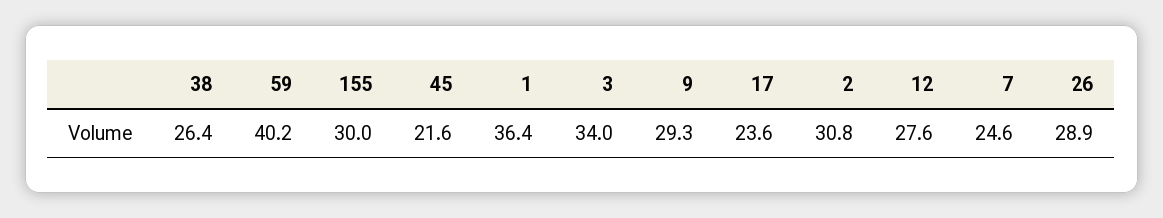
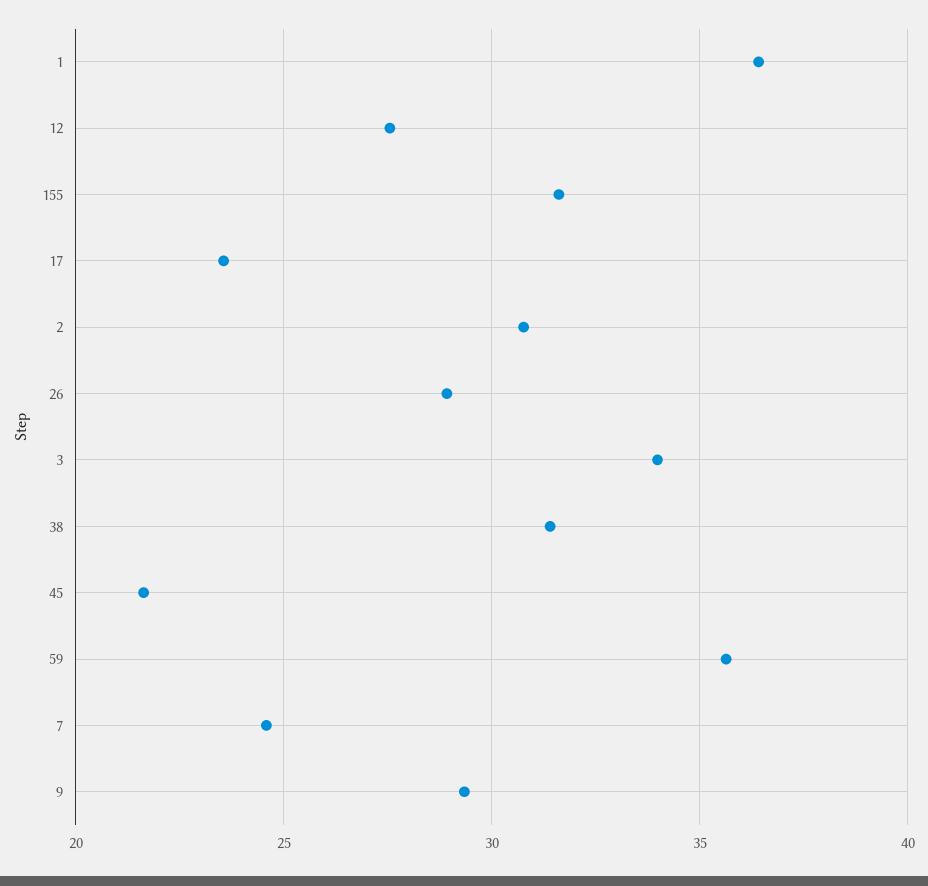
38: 26.4 -> 31.5
59: 40.2 -> 35.5
155: 30 -> 31.5

